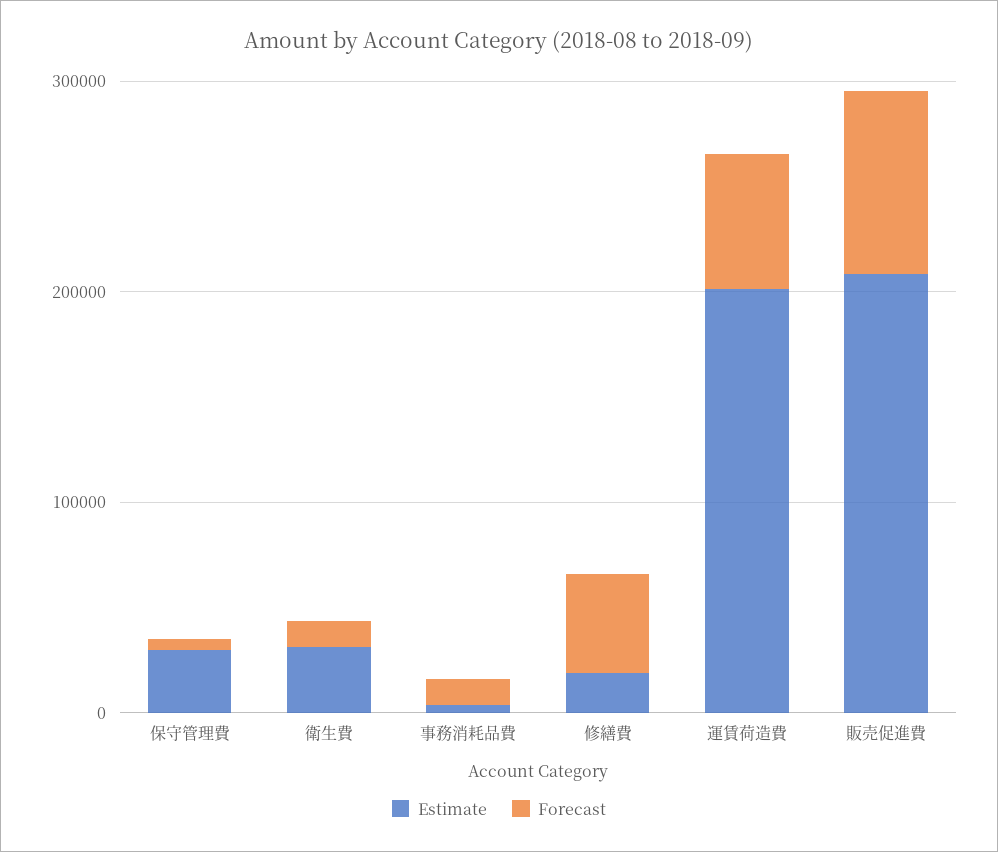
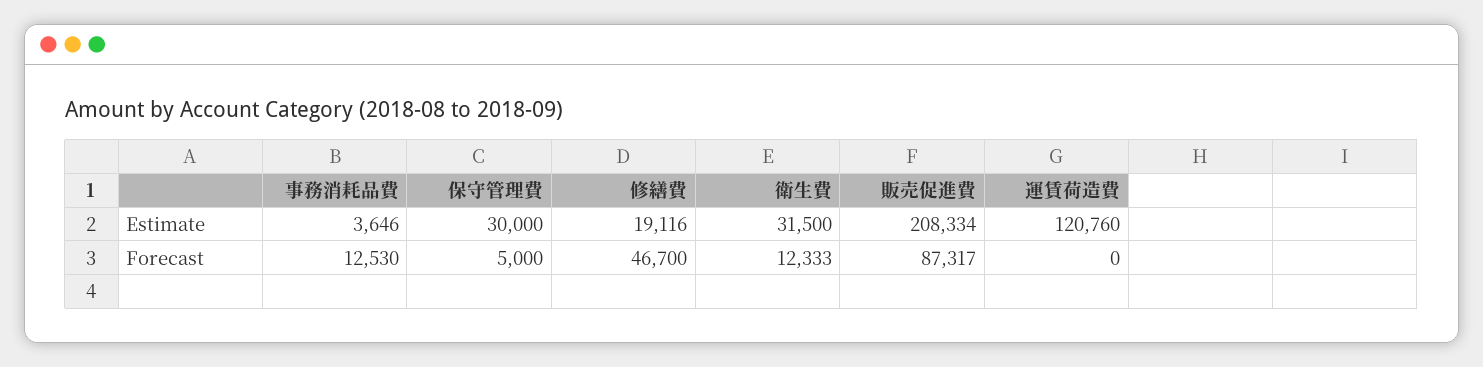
Estimate, 運賃荷造費: 200000 -> 120760
Forecast, 運賃荷造費: 60000 -> 0

